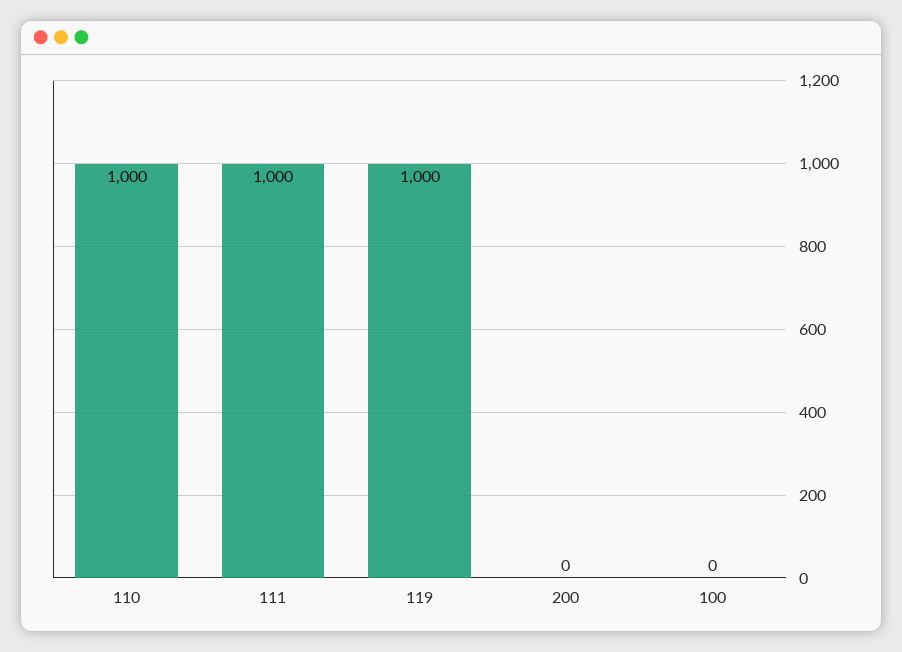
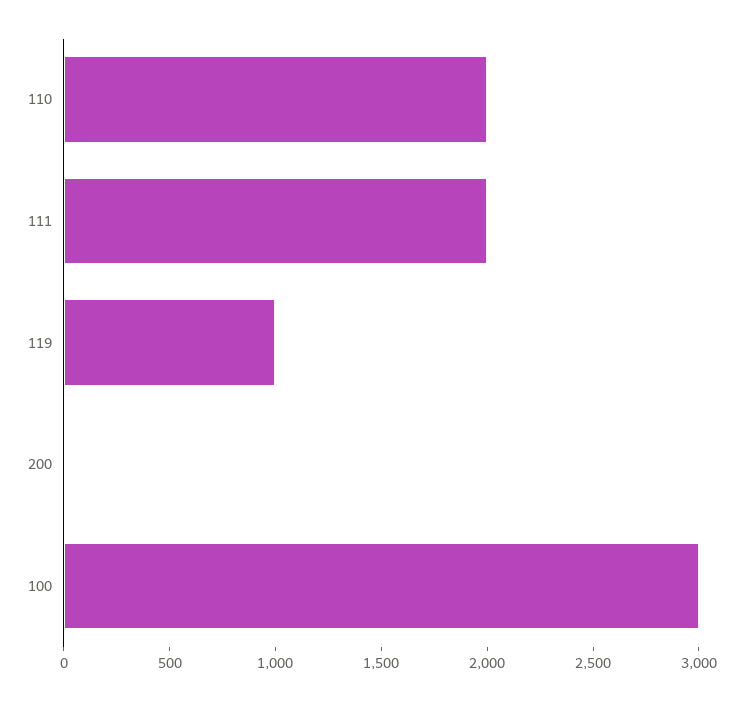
110: 1000 -> 2000
111: 1000 -> 2000
100: 0 -> 3000

